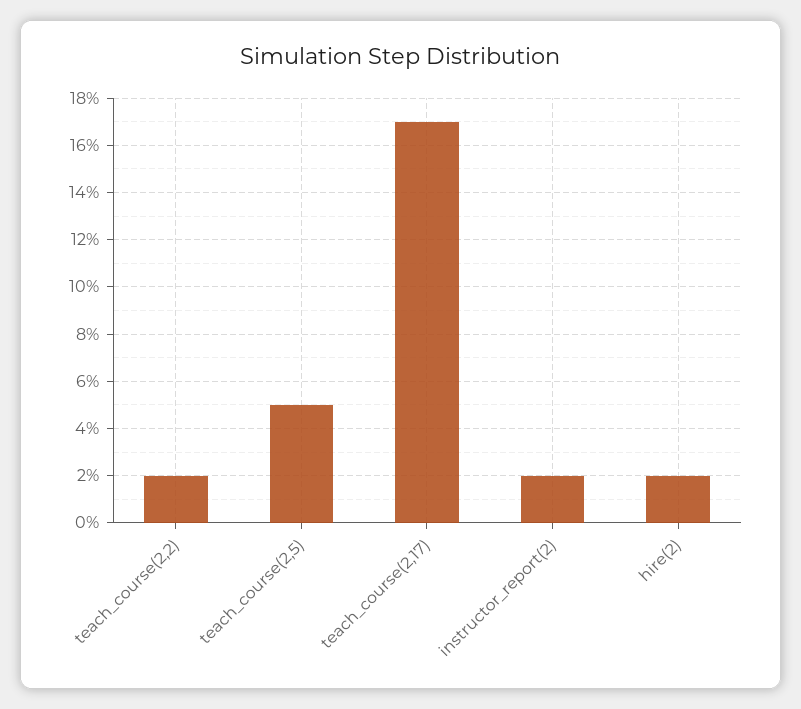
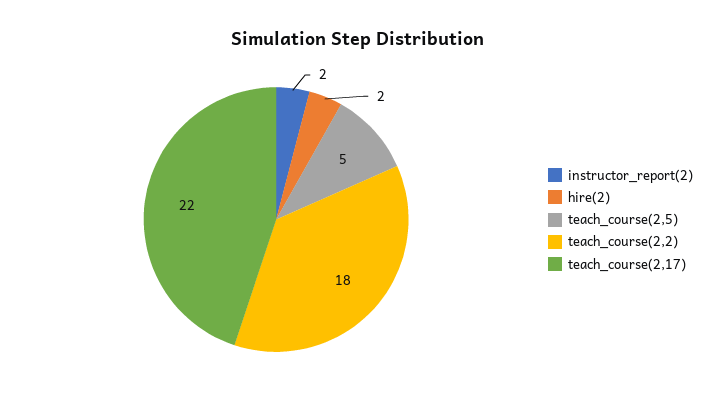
teach_course(2,2): 2 -> 18
teach_course(2,17): 17 -> 22

